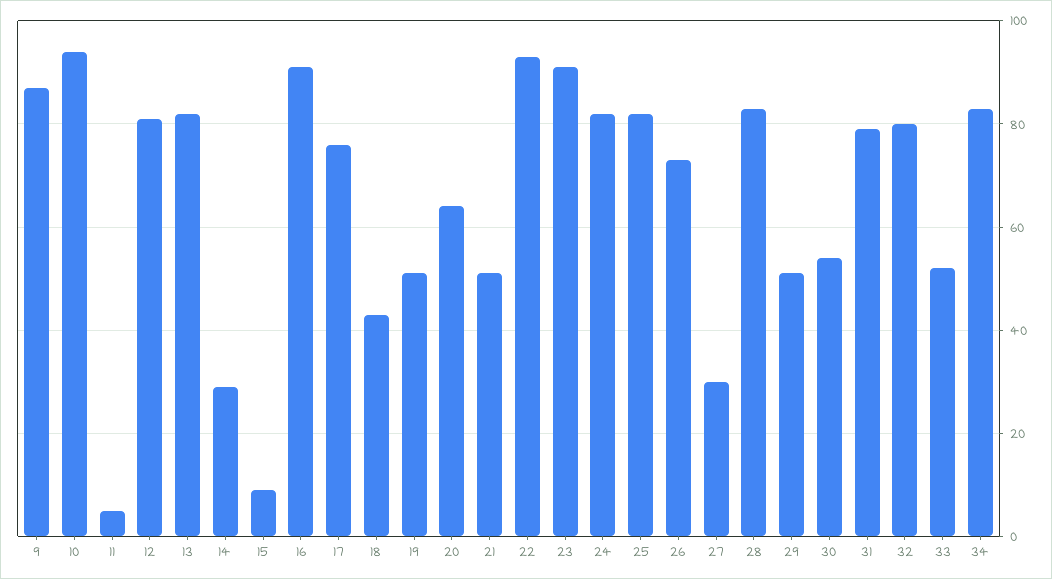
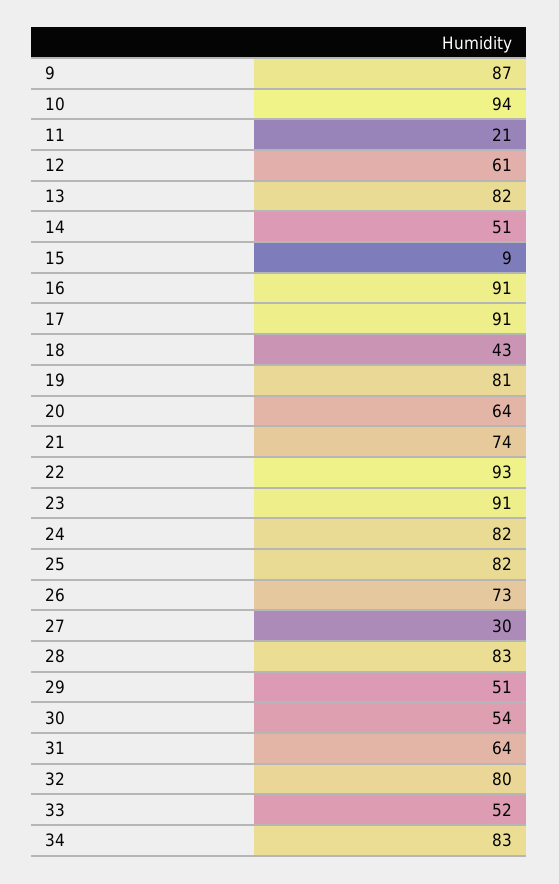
11: 5 -> 21
12: 80 -> 61
14: 30 -> 51
17: 75 -> 91
19: 50 -> 81
21: 50 -> 74
31: 80 -> 64

